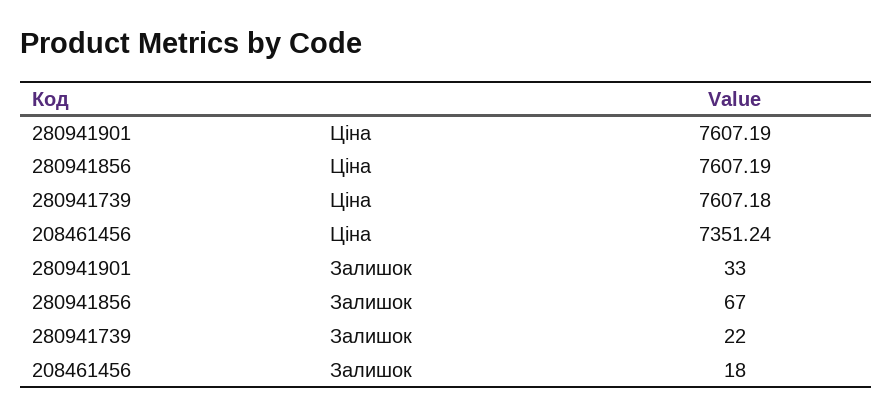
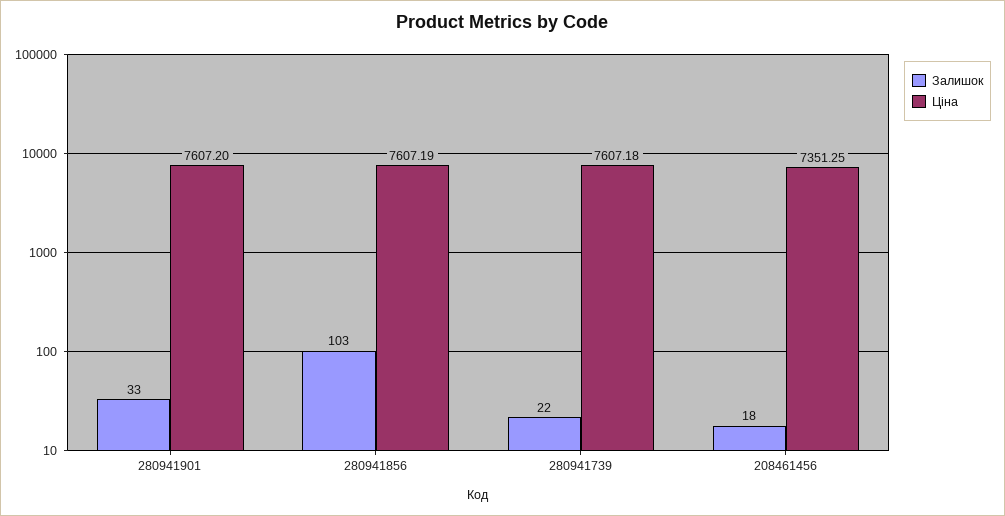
Ціна, 280941901: 7607.19 -> 7607.2
Ціна, 208461456: 7351.24 -> 7351.25
Залишок, 280941856: 67 -> 103

